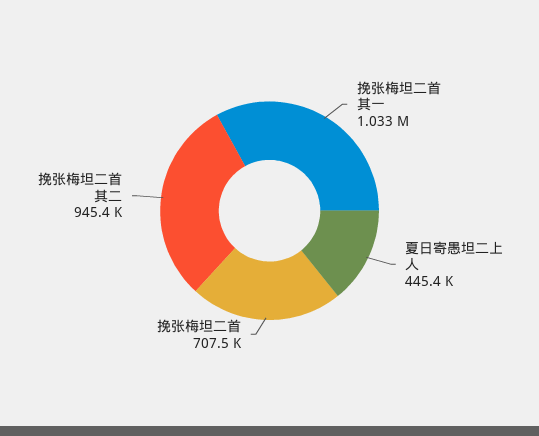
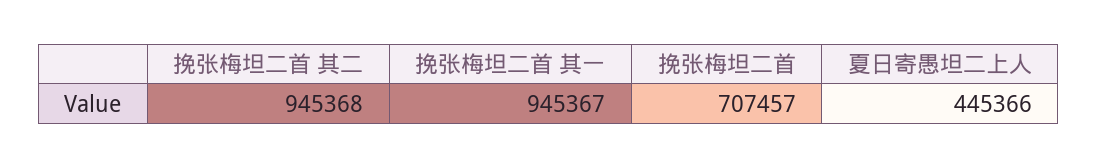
挽张梅坦二首 其一: 1033000 -> 945367

